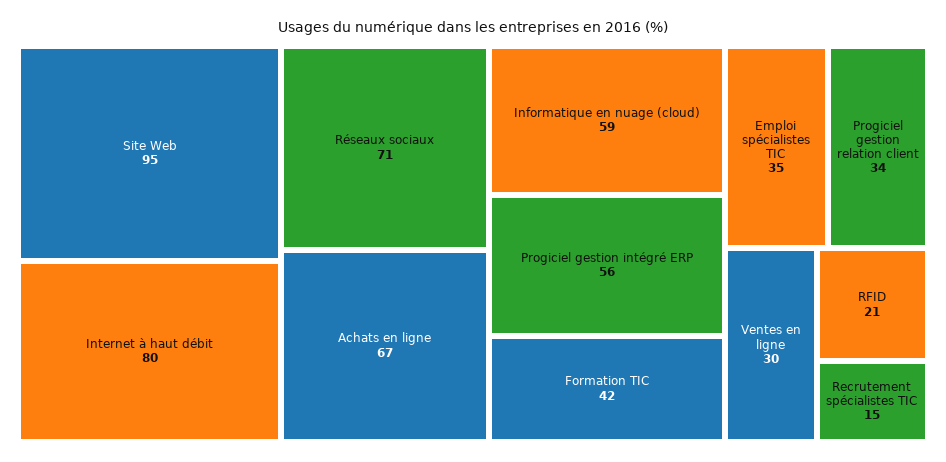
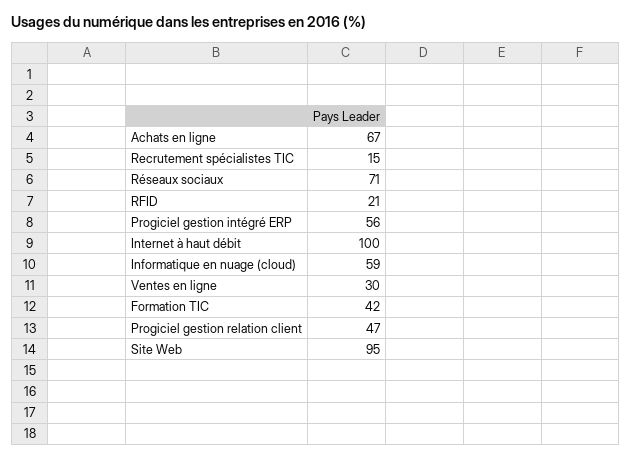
Internet à haut débit: 80 -> 100
Emploi spécialistes TIC: 35 -> none
Progiciel gestion relation client: 34 -> 47

